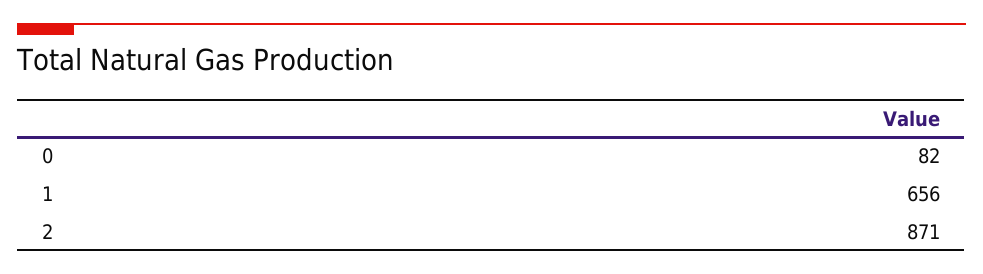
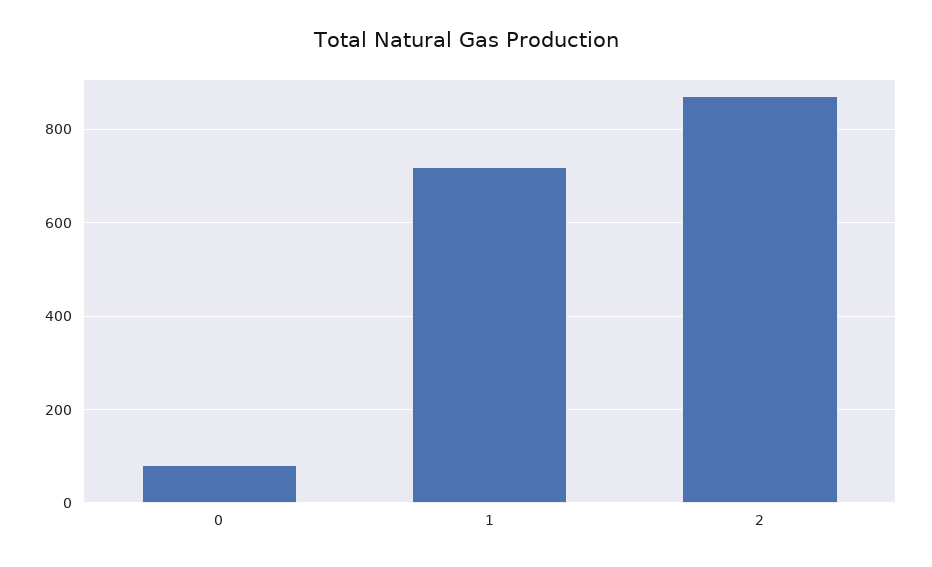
1: 656 -> 720

